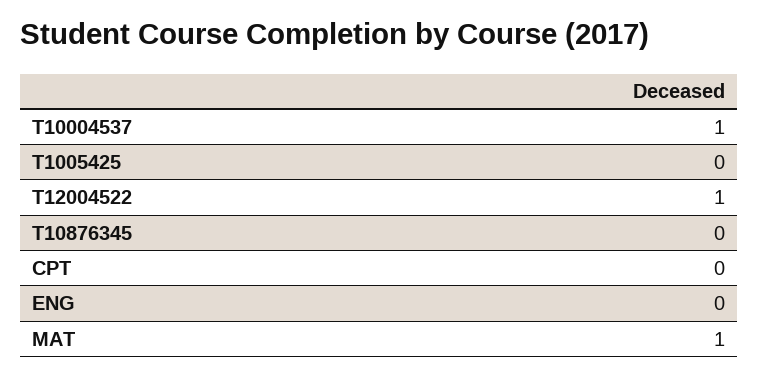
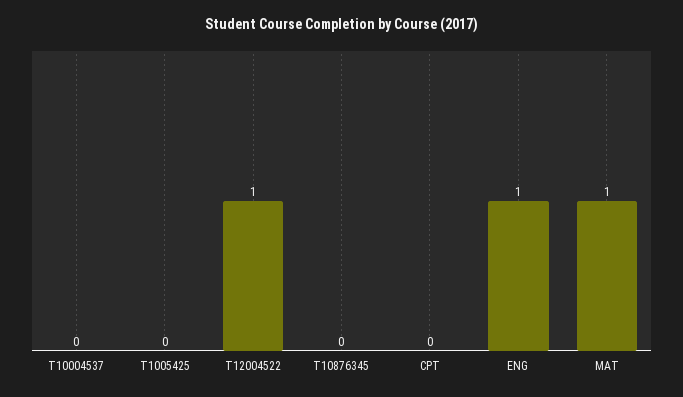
T10004537: 1 -> 0
ENG: 0 -> 1

